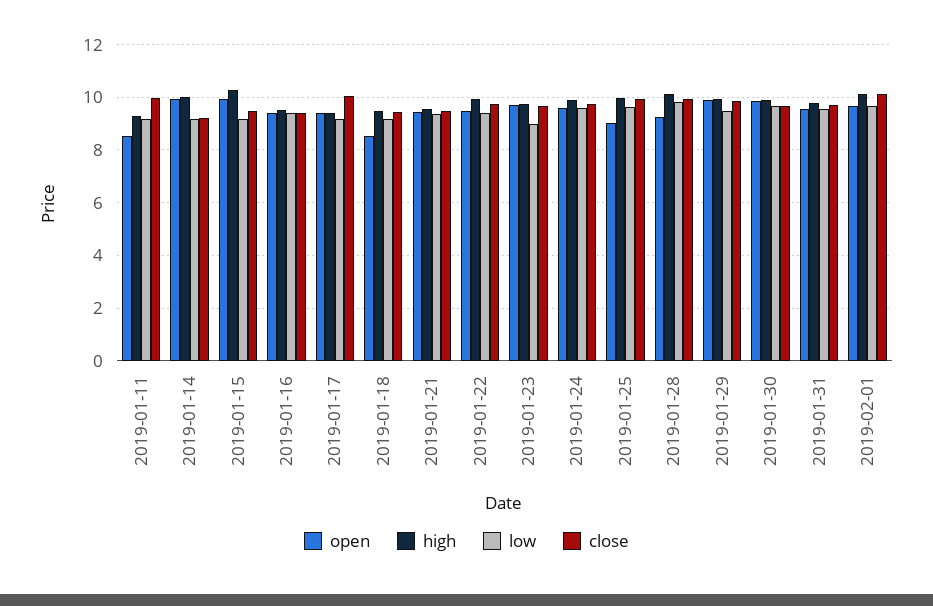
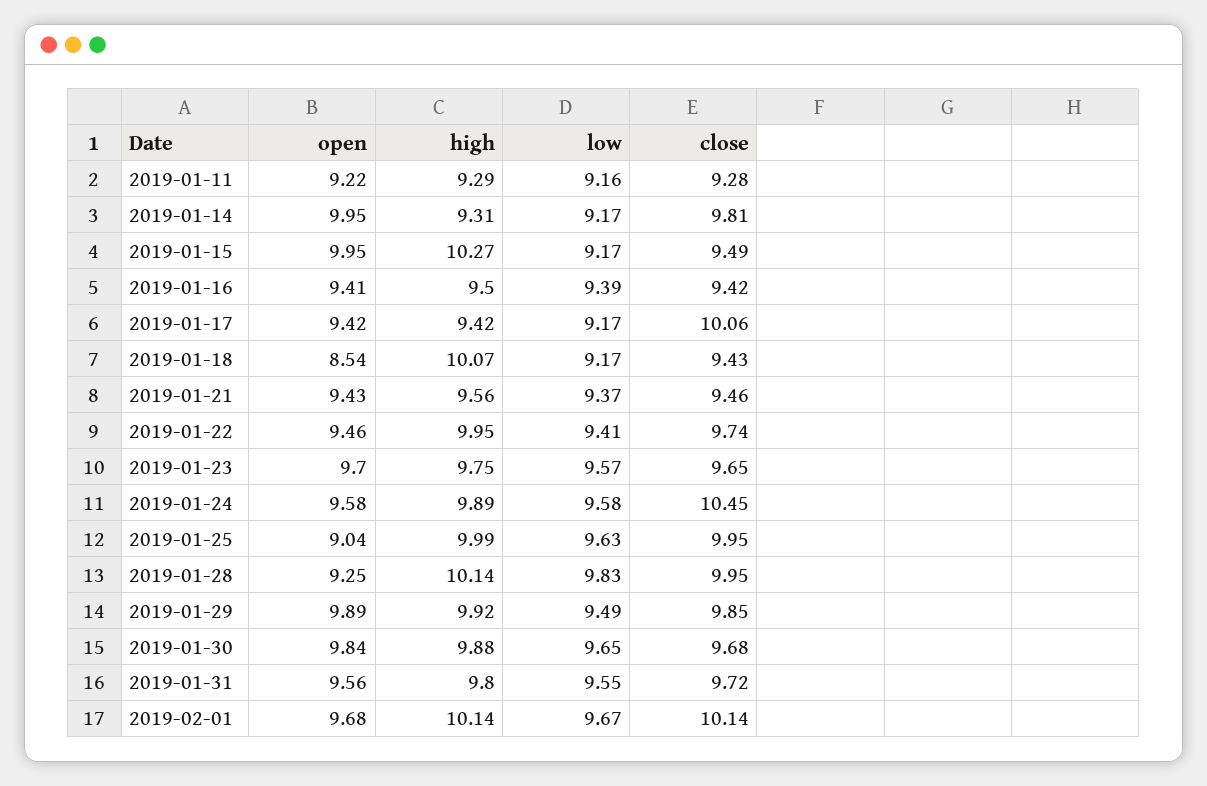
open, 2019-01-11: 8.5 -> 9.22
close, 2019-01-11: 10 -> 9.28
high, 2019-01-14: 10 -> 9.31
close, 2019-01-14: 9.25 -> 9.81
high, 2019-01-18: 9.5 -> 10.07
low, 2019-01-23: 9 -> 9.57
close, 2019-01-24: 9.75 -> 10.45

